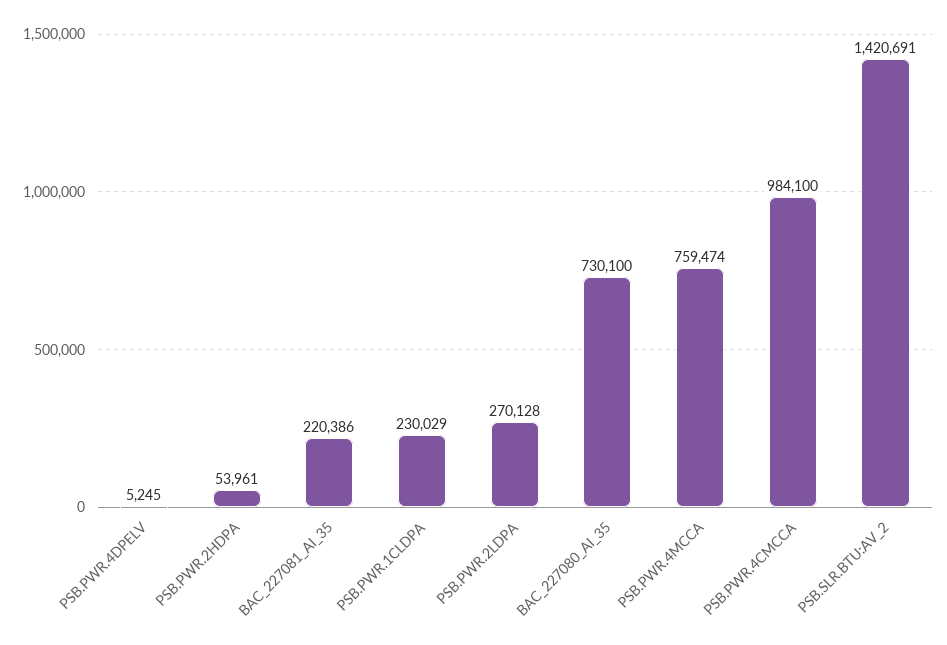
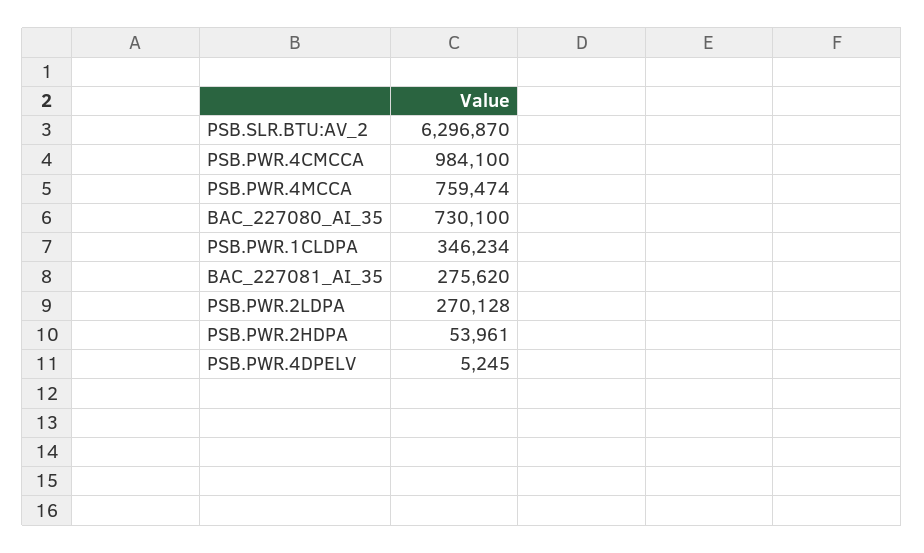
BAC_227081_AI_35: 220386 -> 275620
PSB.PWR.1CLDPA: 230029 -> 346234
PSB.SLR.BTU:AV_2: 1420691 -> 6296870

